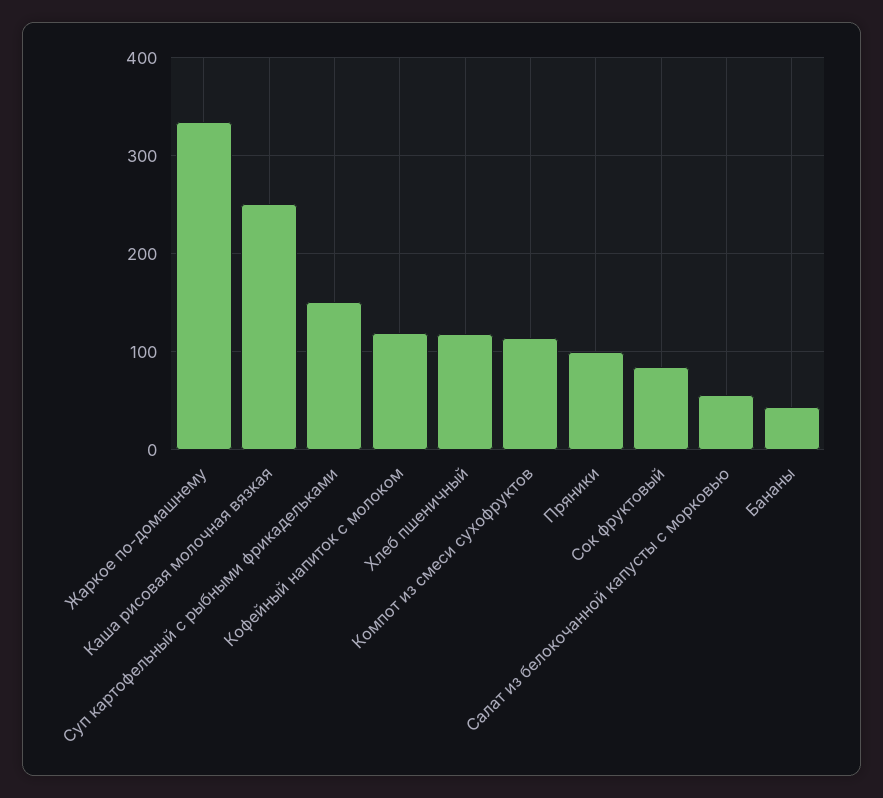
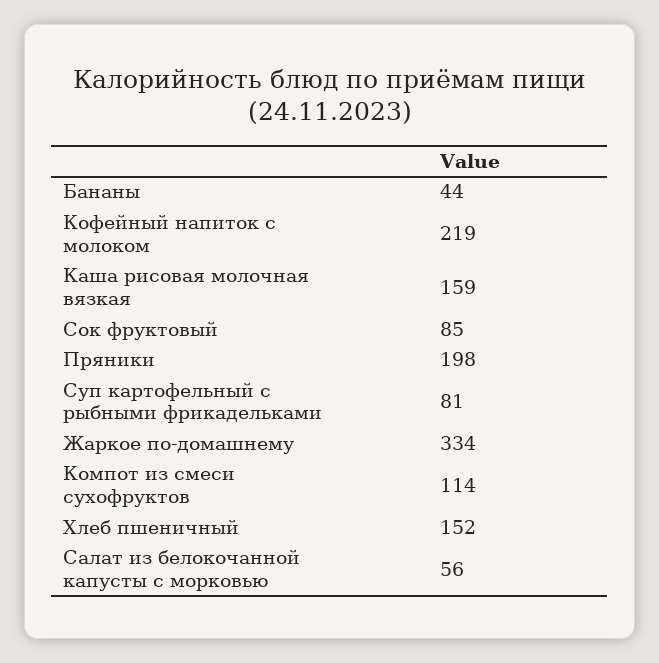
Каша рисовая молочная вязкая: 250 -> 159
Суп картофельный с рыбными фрикадельками: 150 -> 81
Кофейный напиток с молоком: 120 -> 219
Хлеб пшеничный: 120 -> 152
Пряники: 100 -> 198

